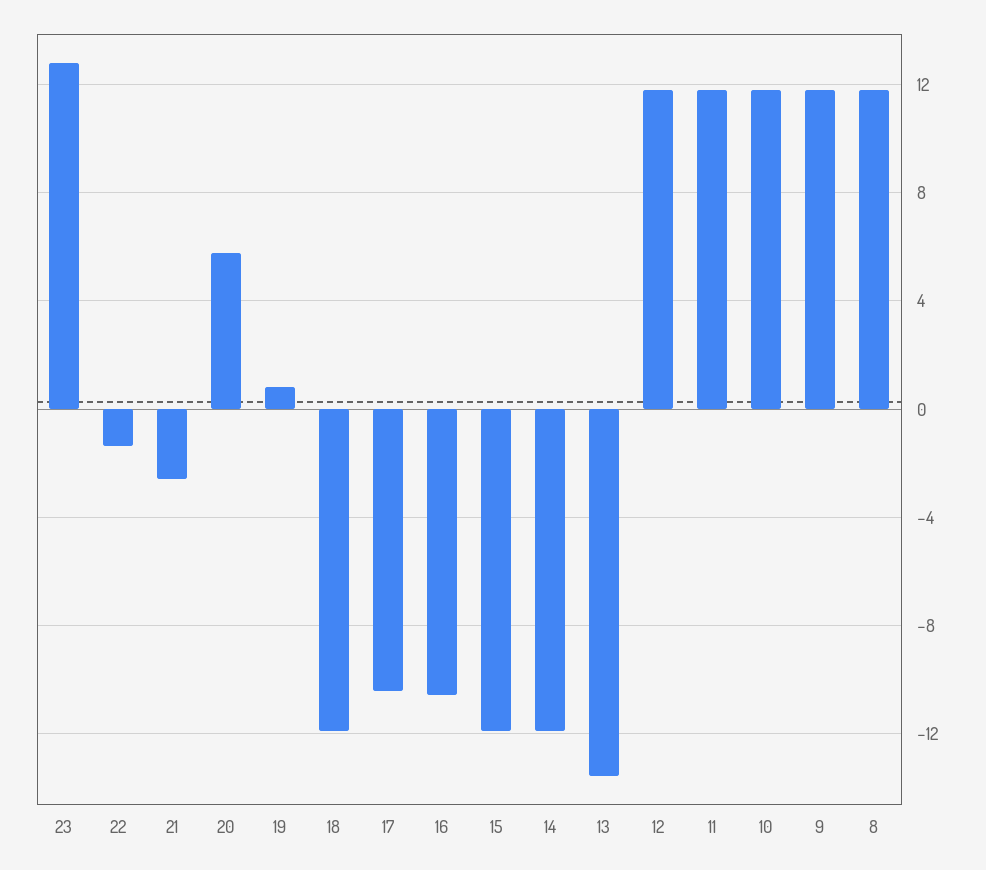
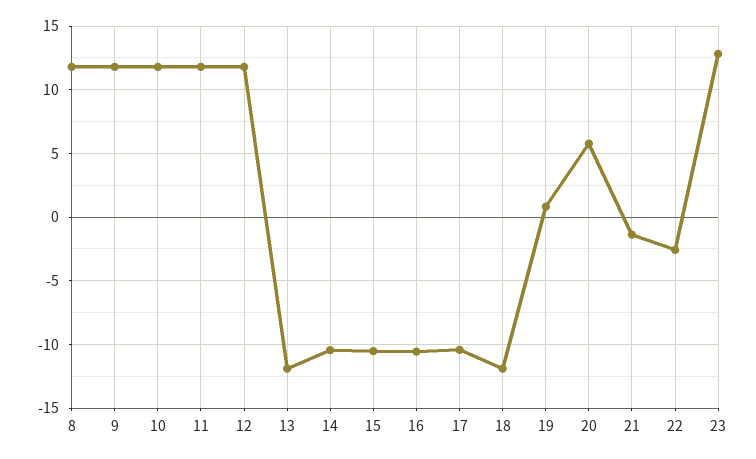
22: -1.5 -> -2.5
21: -2.5 -> -1.5
15: -12 -> -10.5
14: -12 -> -10.5
13: -13.5 -> -12

